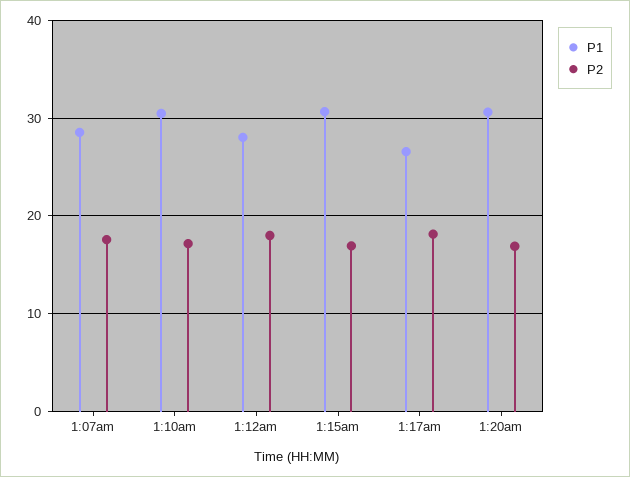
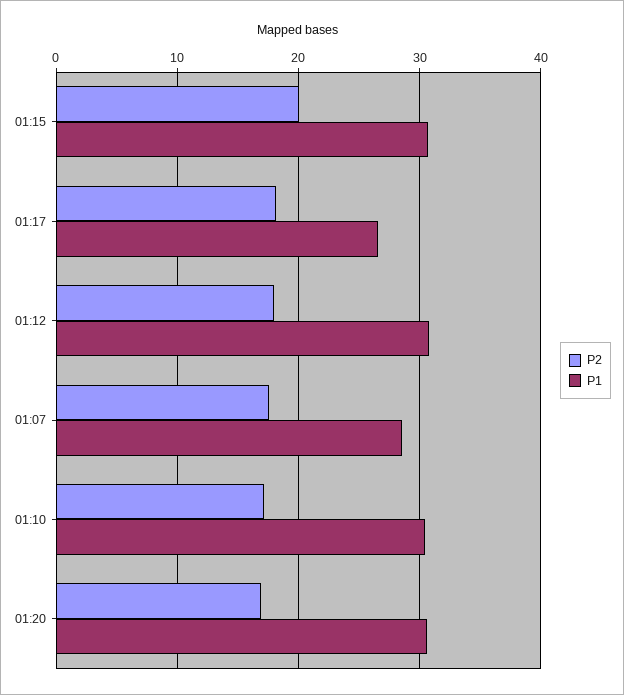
P1, 1:12am: 28 -> 31
P2, 1:15am: 17 -> 20

